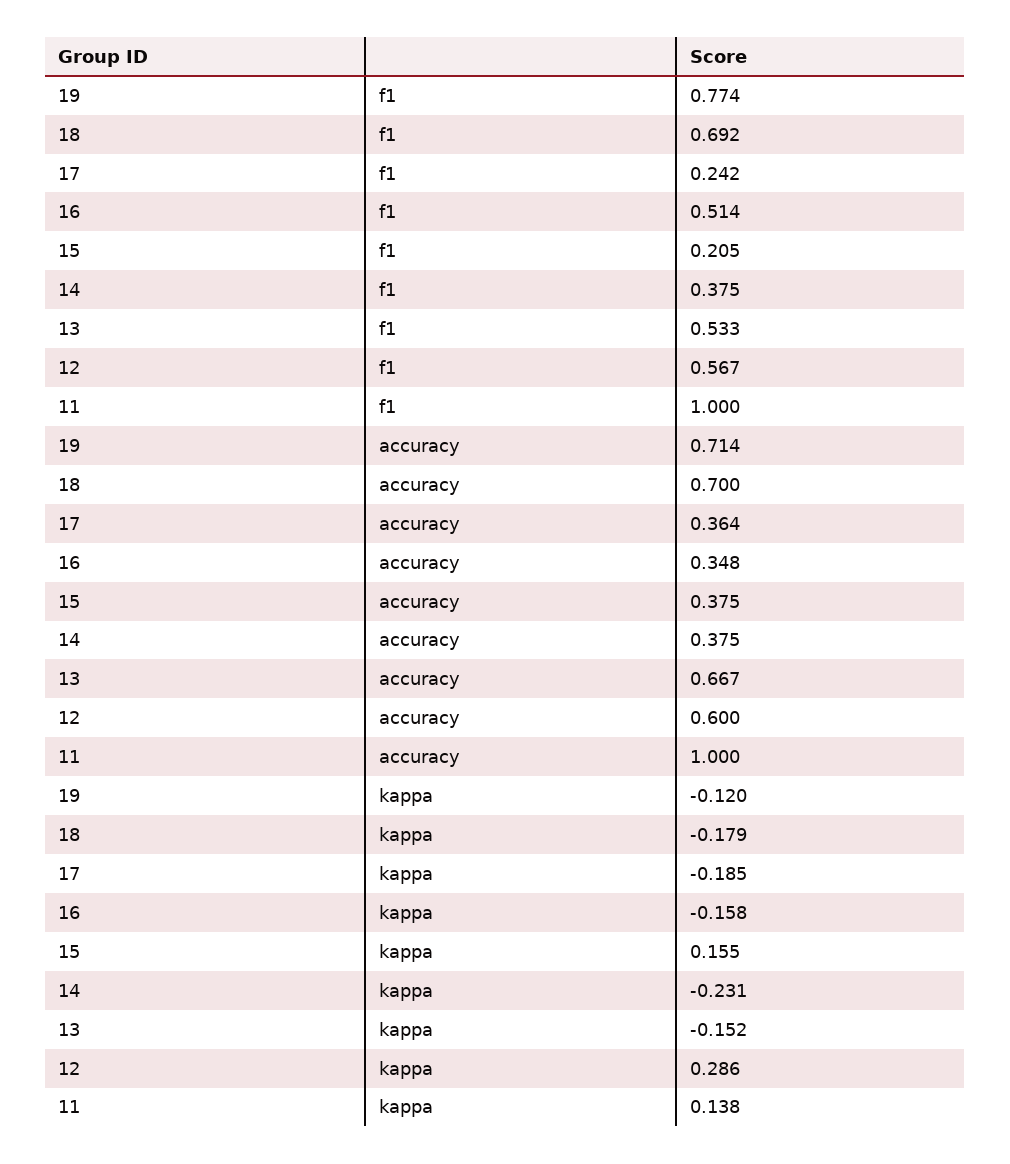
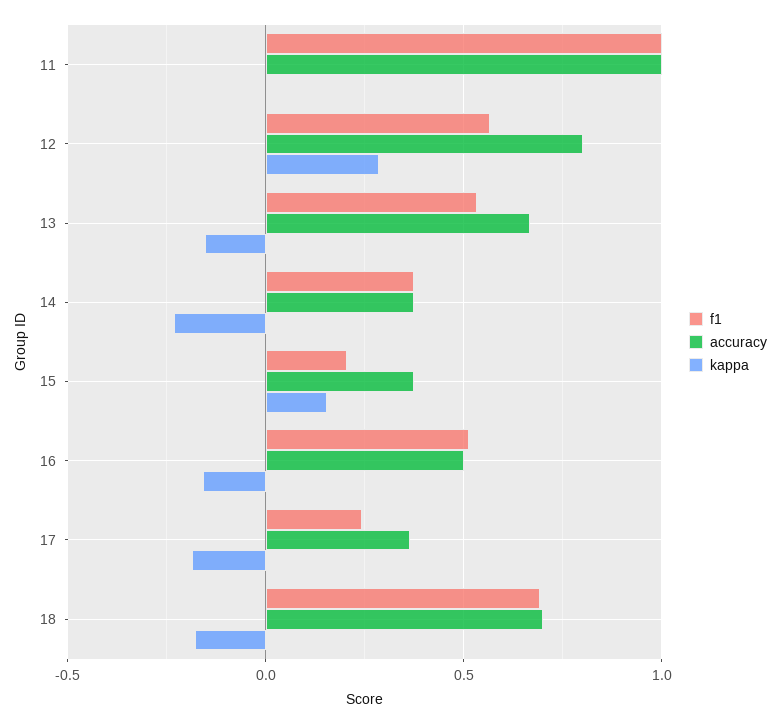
f1, 19: 0.774 -> none
accuracy, 19: 0.714 -> none
accuracy, 16: 0.348 -> 0.5
accuracy, 12: 0.6 -> 0.8
kappa, 19: -0.12 -> none
kappa, 11: 0.138 -> 0

